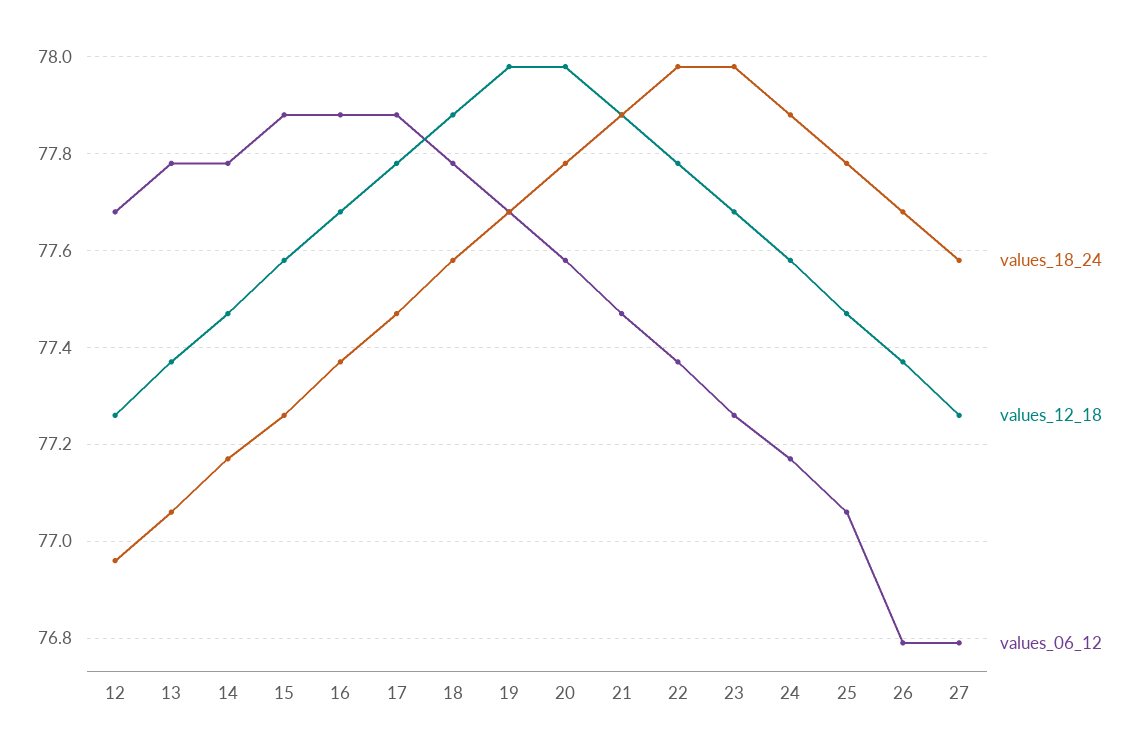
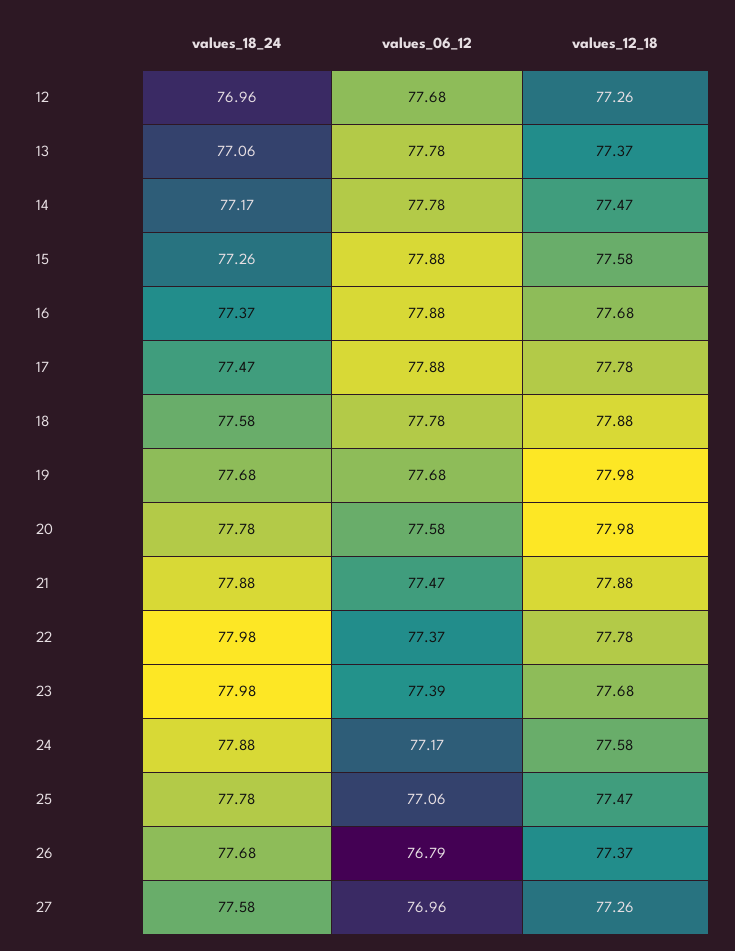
values_06_12, 23: 77.25 -> 77.39
values_06_12, 27: 76.8 -> 76.96

